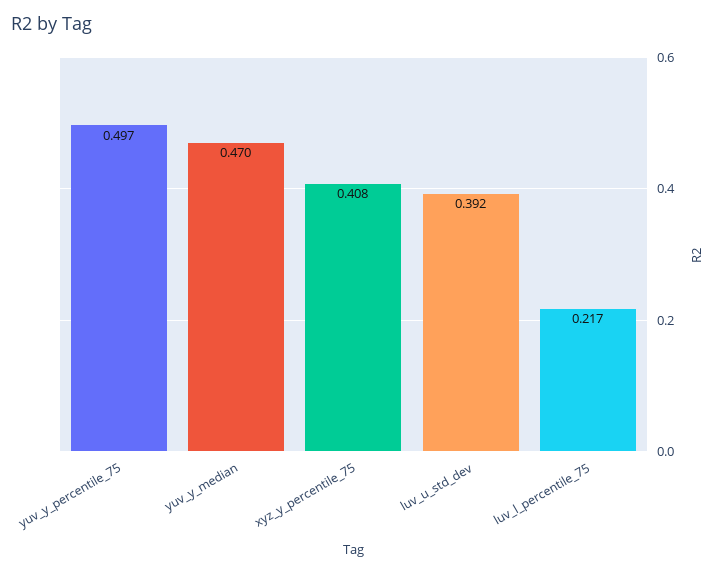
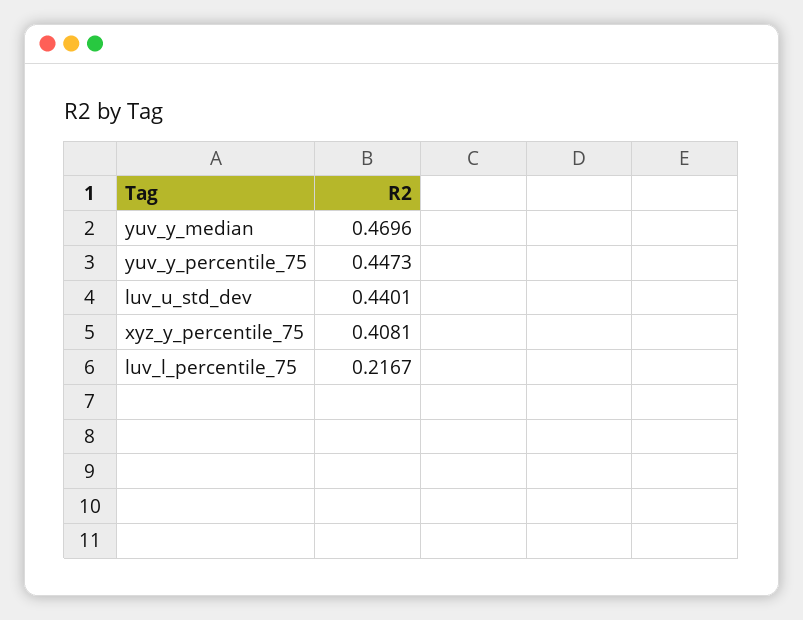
yuv_y_percentile_75: 0.497 -> 0.4473
luv_u_std_dev: 0.392 -> 0.4401

